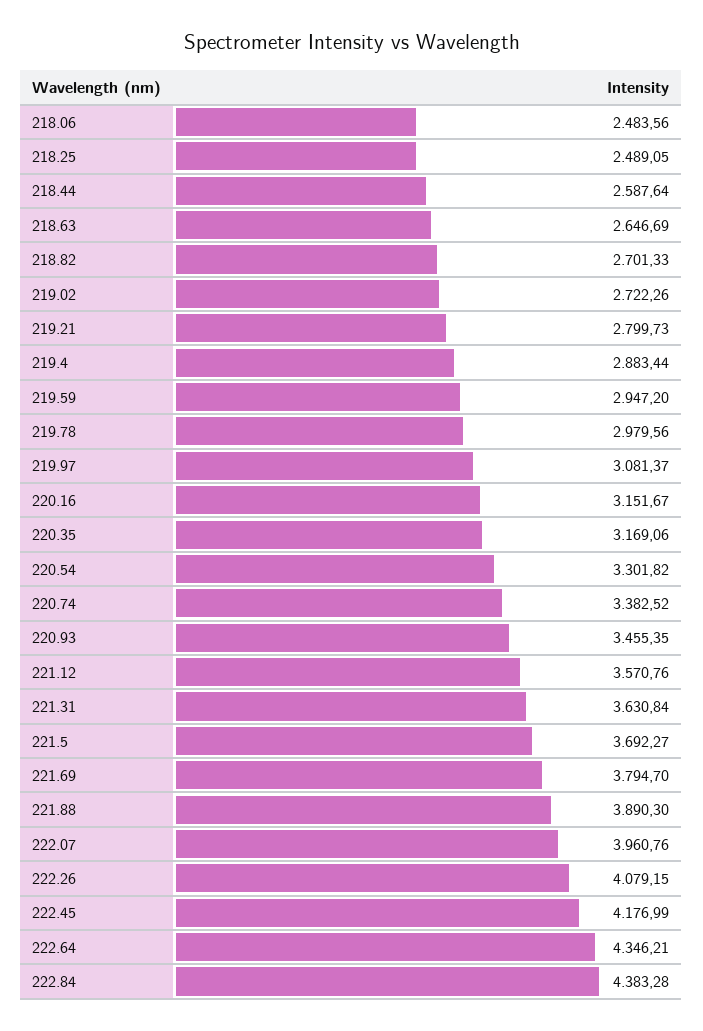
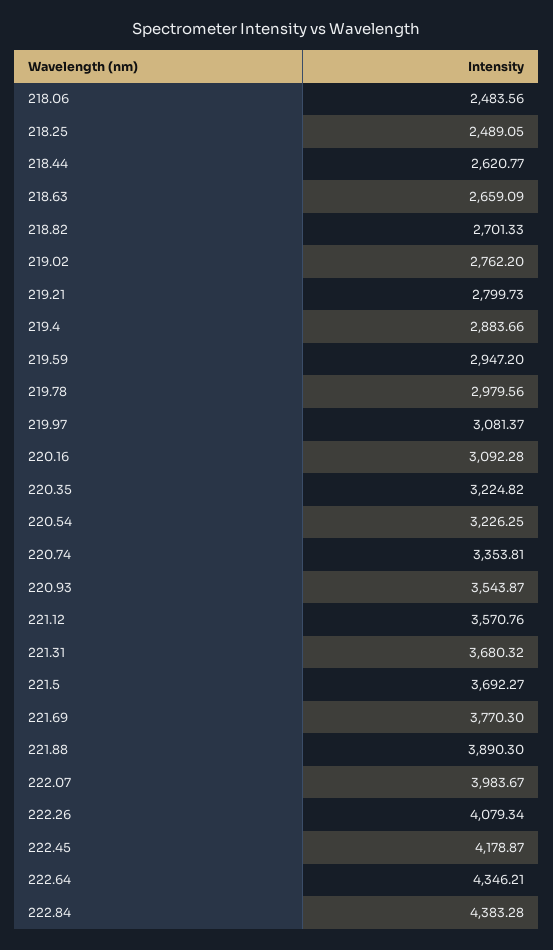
218.44: 2587.64 -> 2620.77
218.63: 2646.69 -> 2659.09
219.02: 2722.26 -> 2762.2
219.4: 2883.44 -> 2883.66
220.16: 3151.67 -> 3092.28
220.35: 3169.06 -> 3224.82
220.54: 3301.82 -> 3226.25
220.74: 3382.52 -> 3353.81
220.93: 3455.35 -> 3543.87
221.31: 3630.84 -> 3680.32
221.69: 3794.7 -> 3770.3
222.07: 3960.76 -> 3983.67
222.26: 4079.15 -> 4079.34
222.45: 4176.99 -> 4178.87

